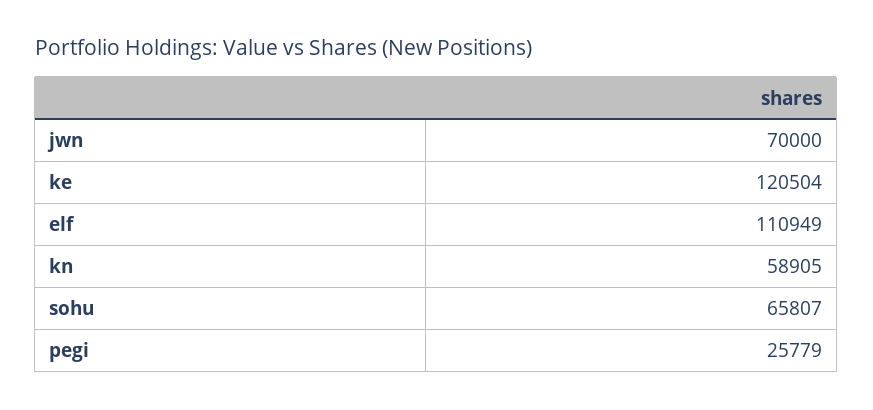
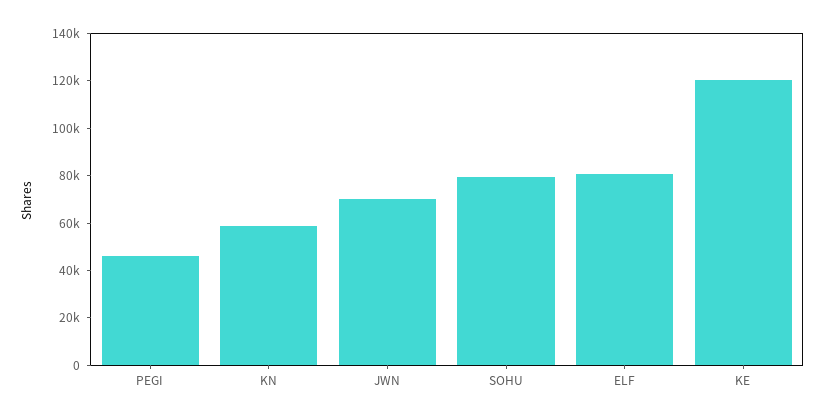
elf: 110949 -> 80000
sohu: 65807 -> 80000
pegi: 25779 -> 45000

